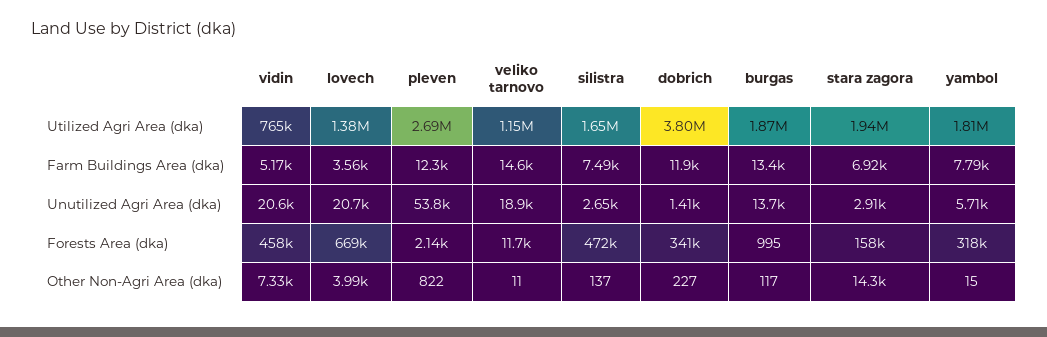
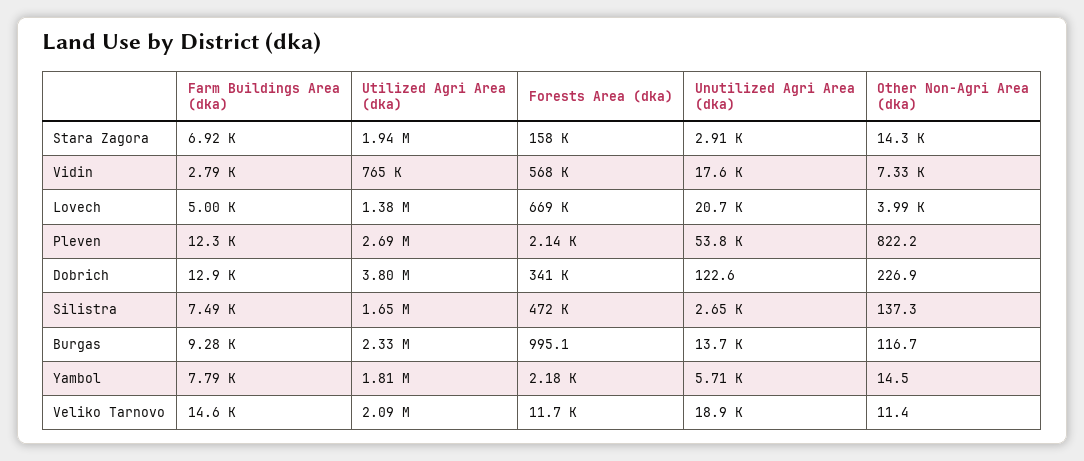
veliko tarnovo, Utilized Agri Area (dka): 1150000 -> 2090000
burgas, Utilized Agri Area (dka): 1870000 -> 2330000
vidin, Farm Buildings Area (dka): 5170 -> 2790
lovech, Farm Buildings Area (dka): 3560 -> 5000
dobrich, Farm Buildings Area (dka): 11900 -> 12900
burgas, Farm Buildings Area (dka): 13400 -> 9280
vidin, Unutilized Agri Area (dka): 20600 -> 17600
dobrich, Unutilized Agri Area (dka): 1410 -> 122.6
vidin, Forests Area (dka): 458000 -> 568000
yambol, Forests Area (dka): 318000 -> 2180

